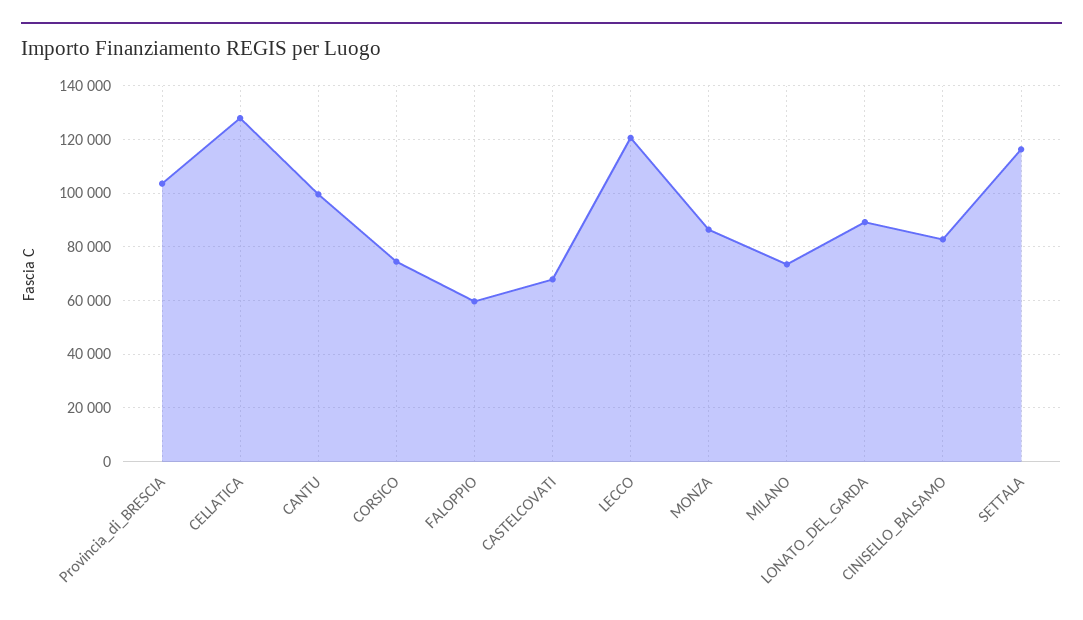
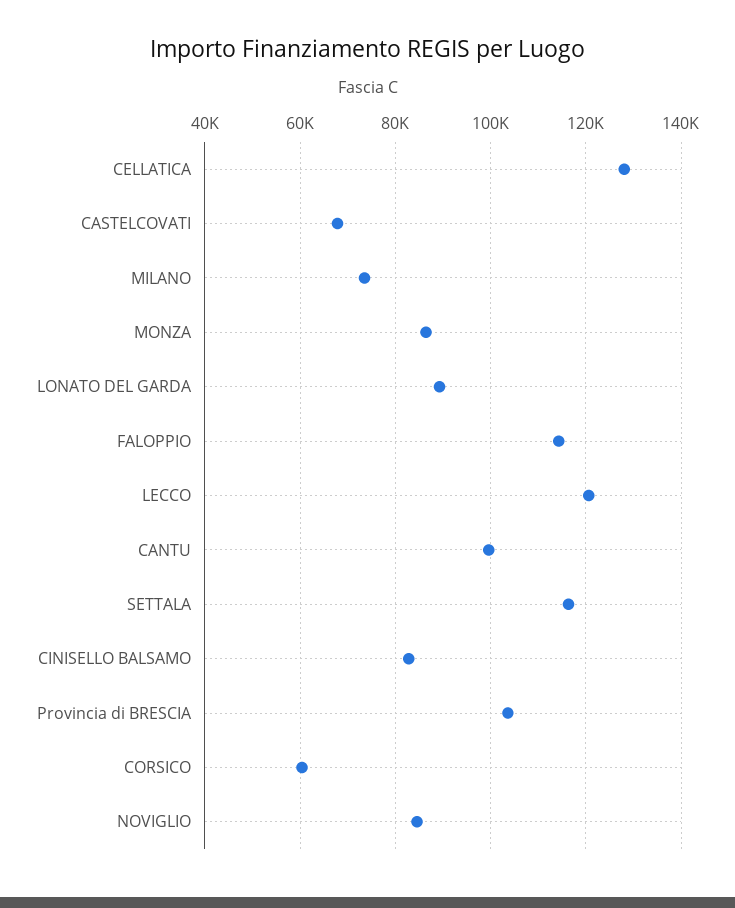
CORSICO: 75000 -> 60000
FALOPPIO: 60000 -> 114000
NOVIGLIO: none -> 84000

